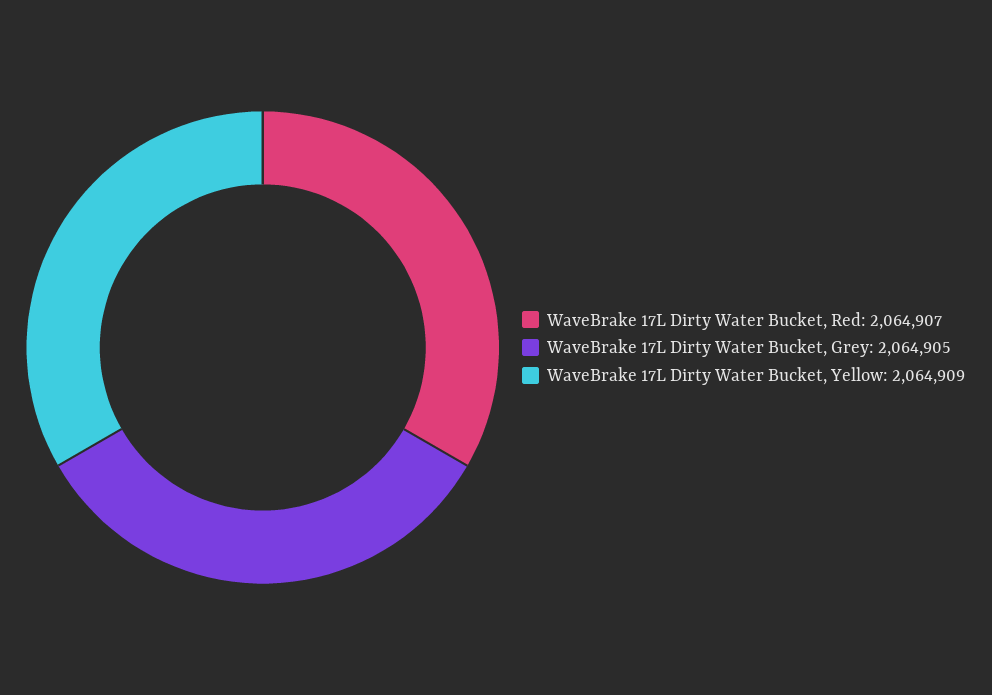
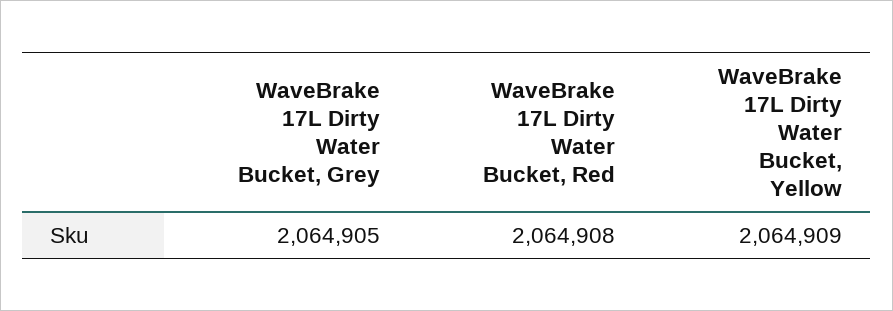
WaveBrake 17L Dirty Water Bucket, Red: 2064907 -> 2064908

